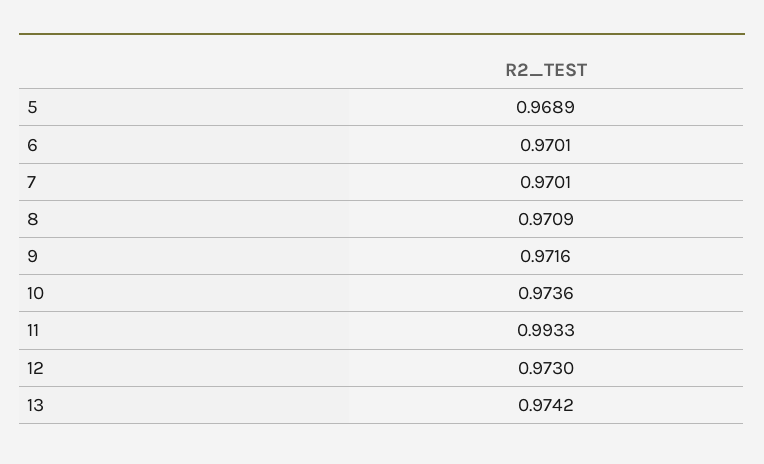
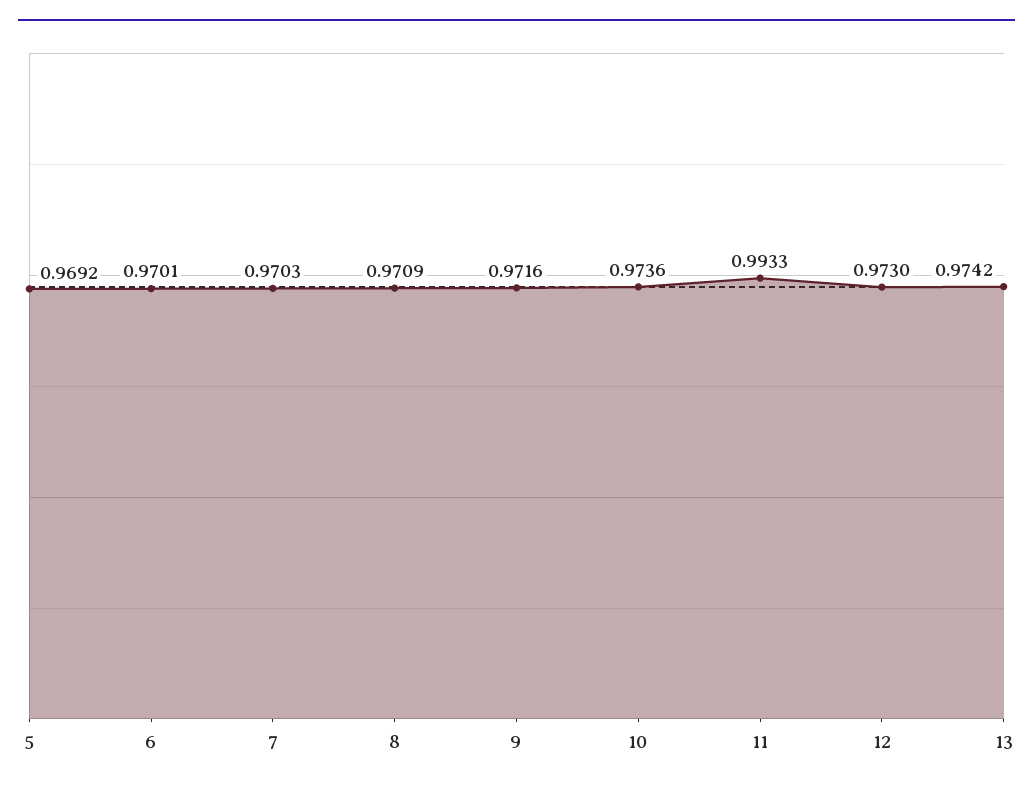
5: 0.9689 -> 0.9692
7: 0.9701 -> 0.9703

